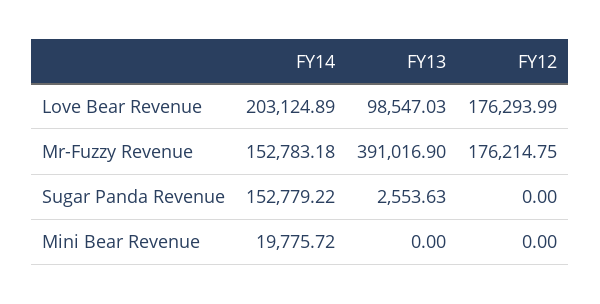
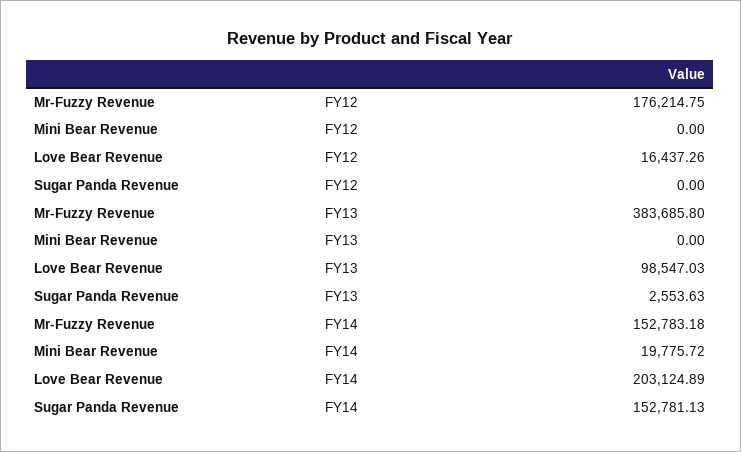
FY12, Love Bear Revenue: 176293.99 -> 16437.26
FY13, Mr-Fuzzy Revenue: 391016.9 -> 383685.8
FY14, Sugar Panda Revenue: 152779.22 -> 152781.13

